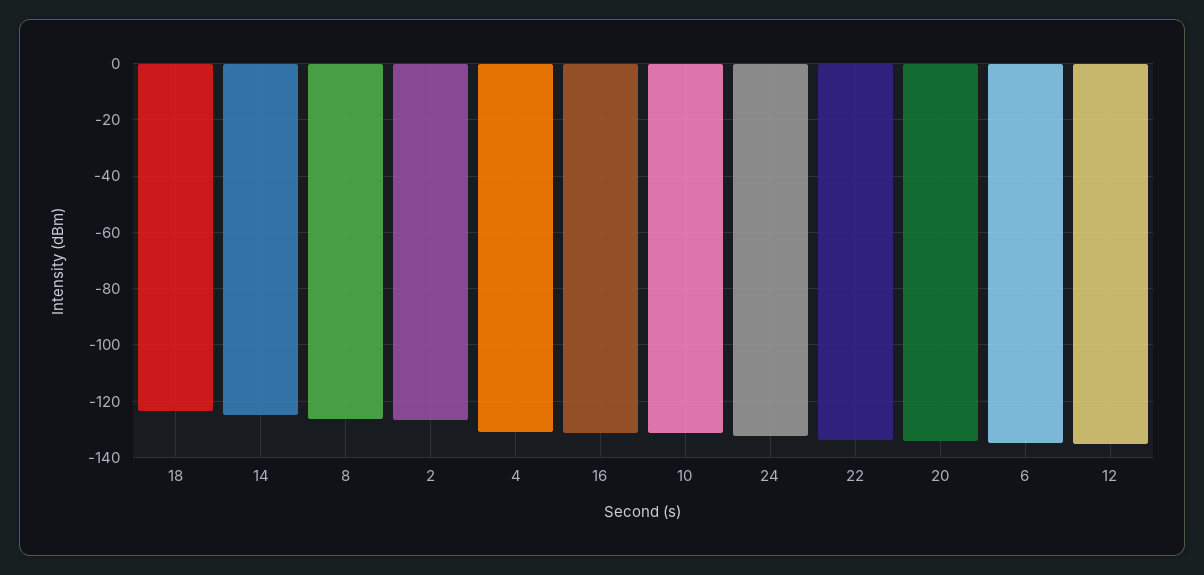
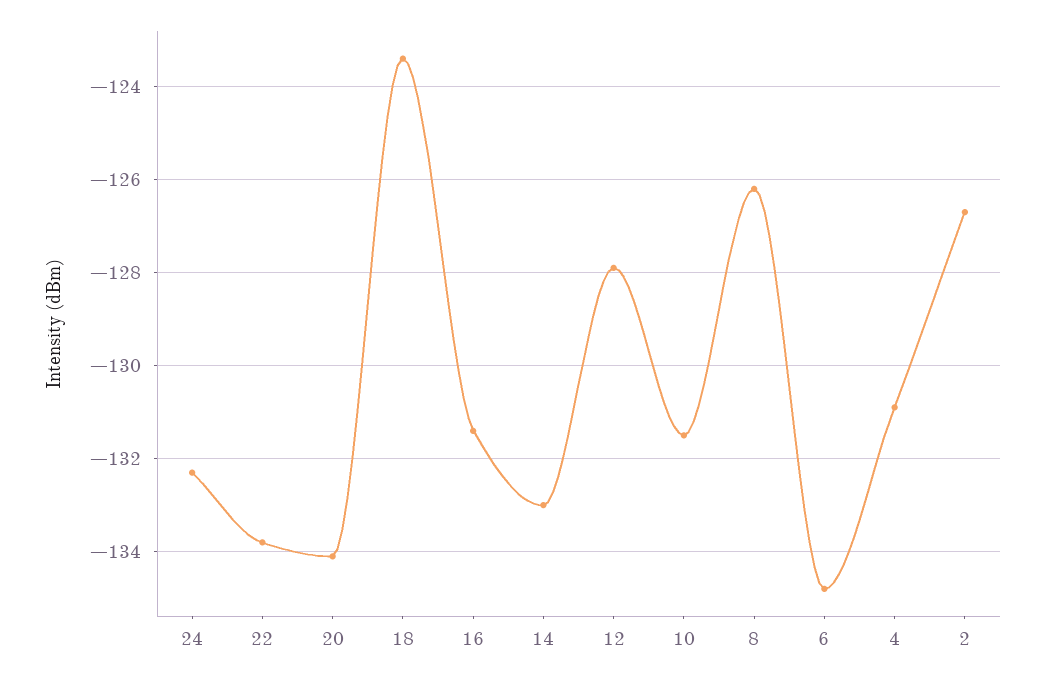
14: -125 -> -133
12: -135 -> -128

